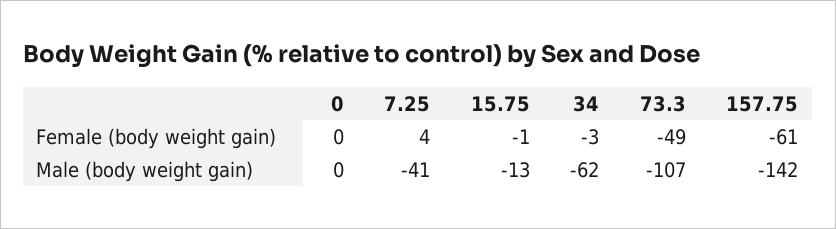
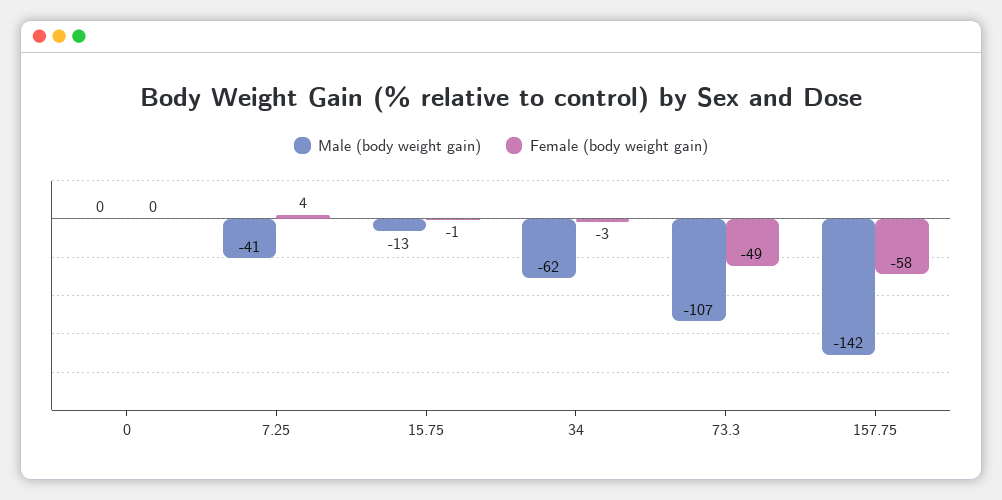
Female (body weight gain), 157.75: -61 -> -58

